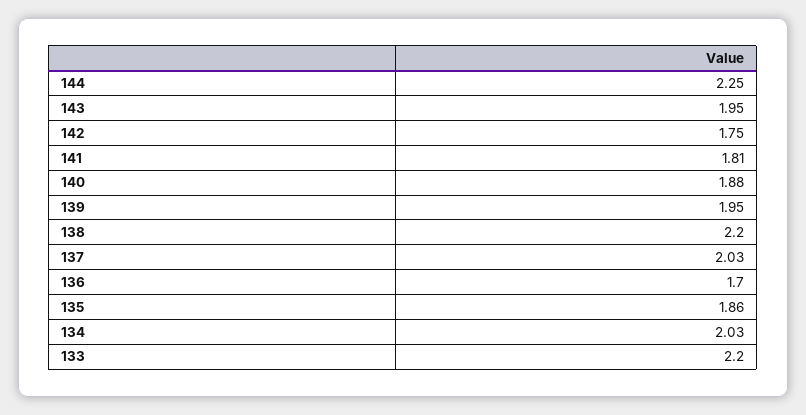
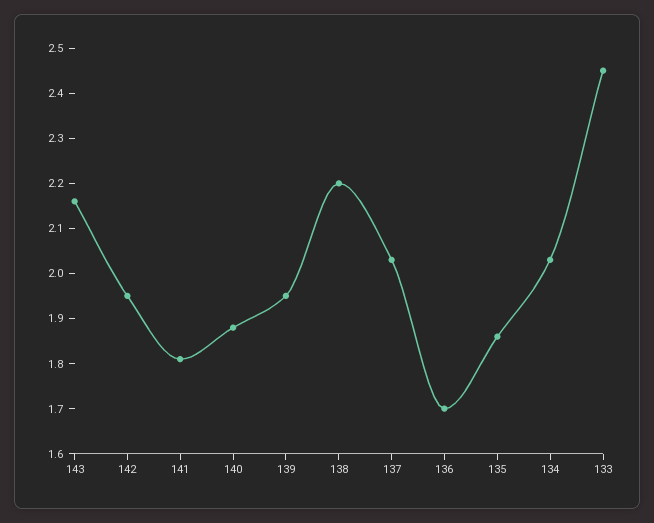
144: 2.25 -> none
143: 1.95 -> 2.15
142: 1.75 -> 1.95
133: 2.2 -> 2.45

